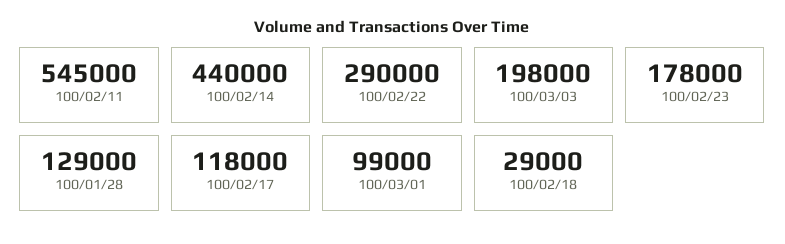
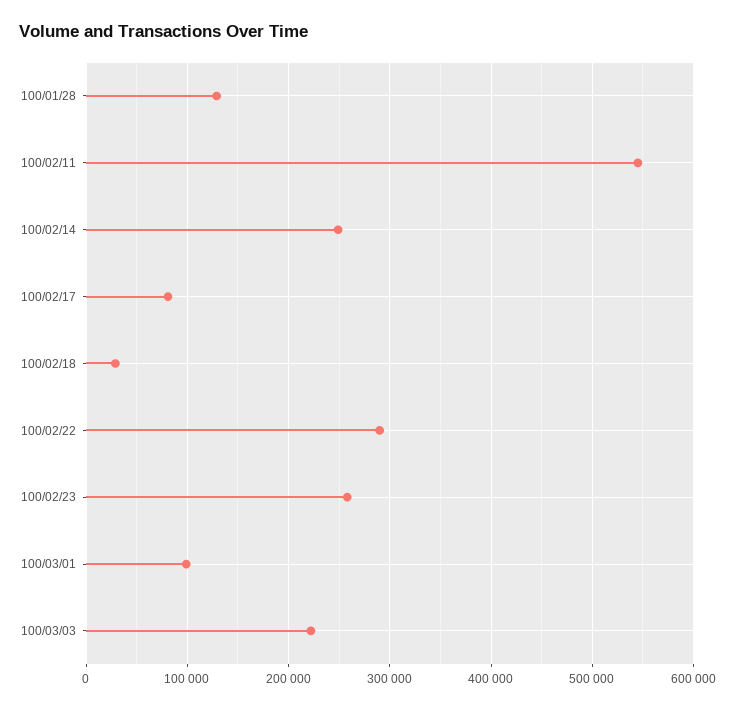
100/02/14: 440000 -> 250000
100/03/03: 198000 -> 220000
100/02/23: 178000 -> 260000
100/02/17: 118000 -> 80000

